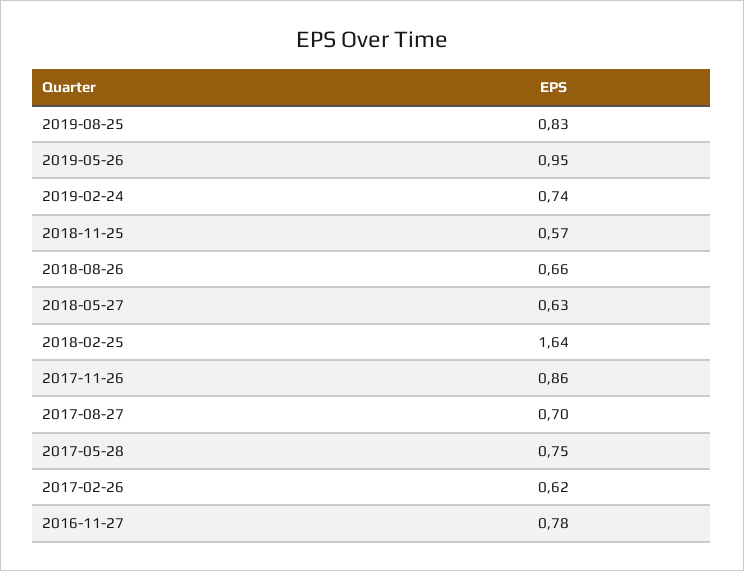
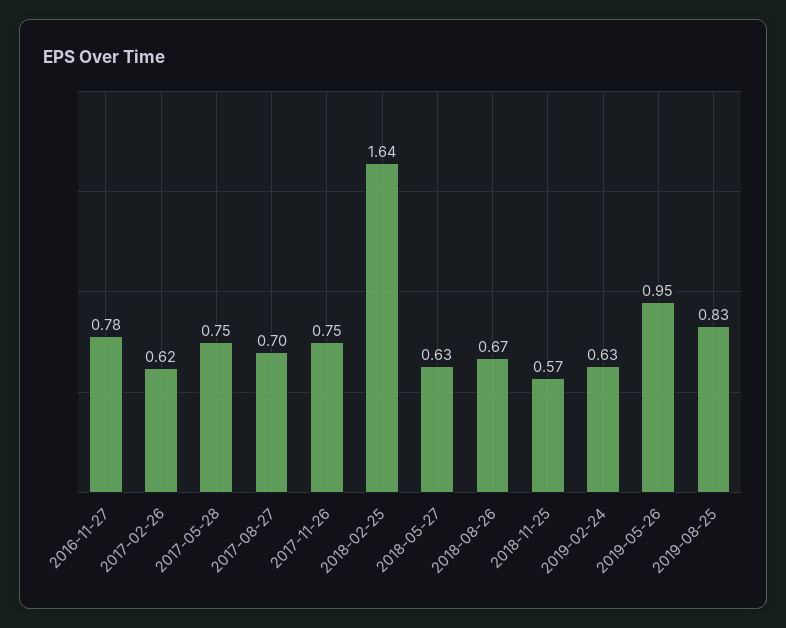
2019-02-24: 0.74 -> 0.63
2018-08-26: 0.66 -> 0.67
2017-11-26: 0.86 -> 0.75

